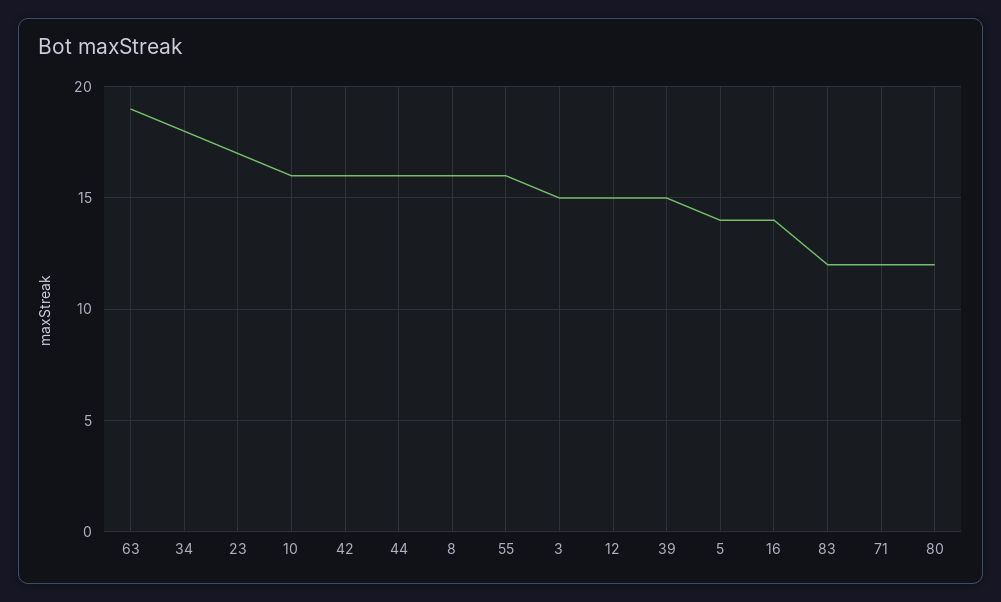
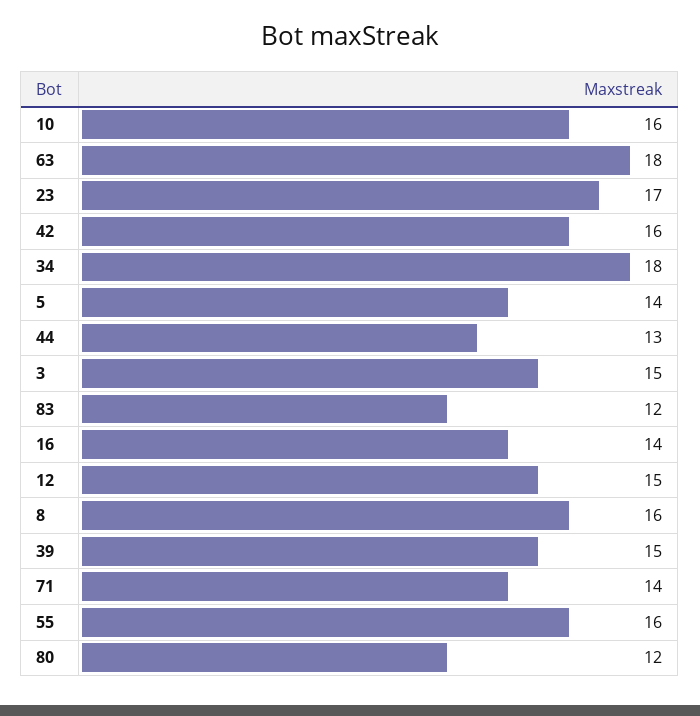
63: 19 -> 18
44: 16 -> 13
71: 12 -> 14

